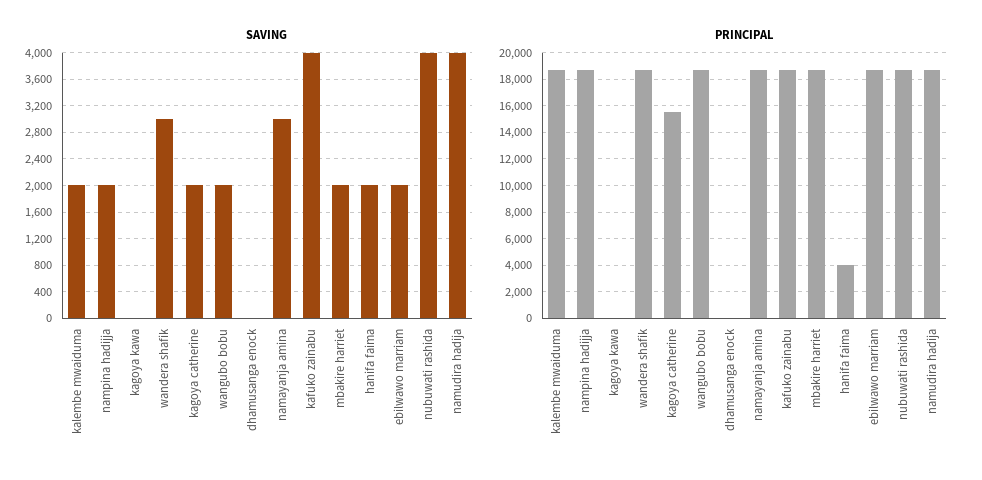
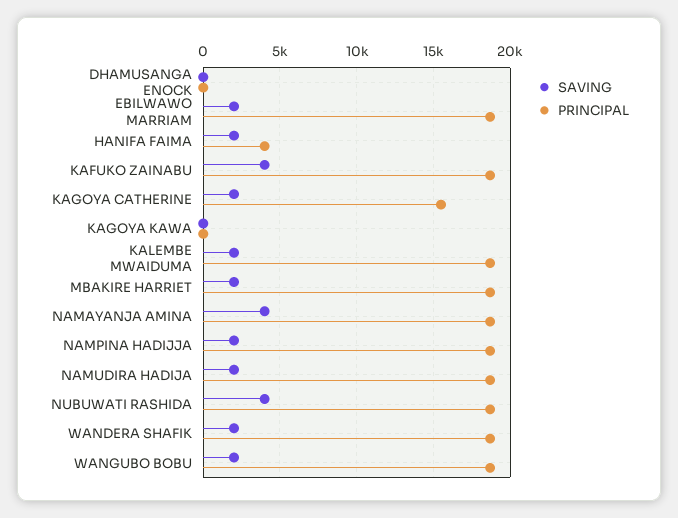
SAVING, wandera shafik: 3000 -> 2000
SAVING, namayanja amina: 3000 -> 4000
SAVING, namudira hadija: 4000 -> 2000

